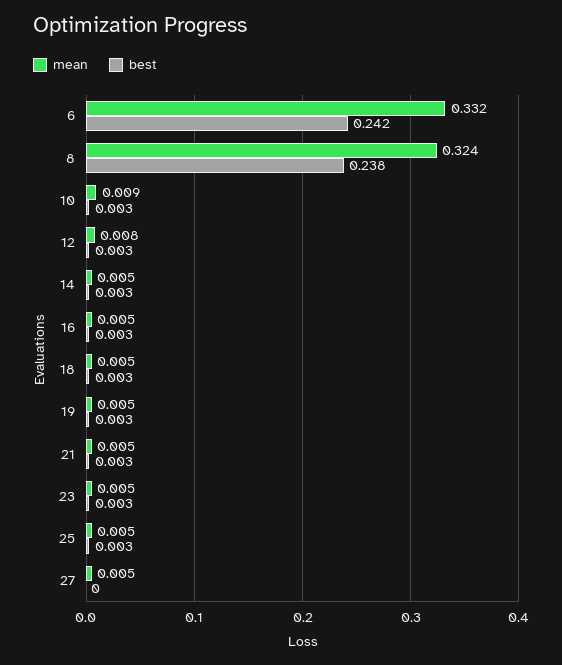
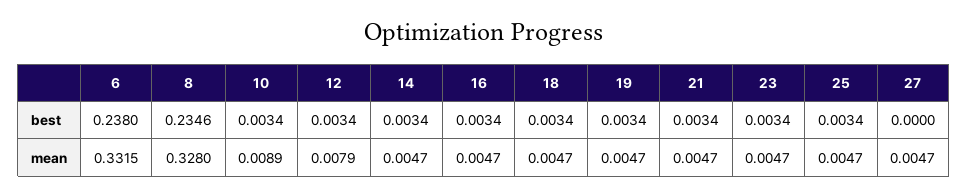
best, 6: 0.242 -> 0.238
mean, 8: 0.324 -> 0.328
best, 8: 0.238 -> 0.2346

